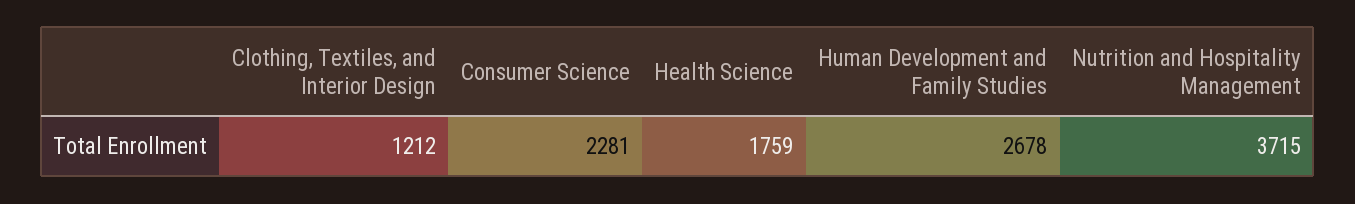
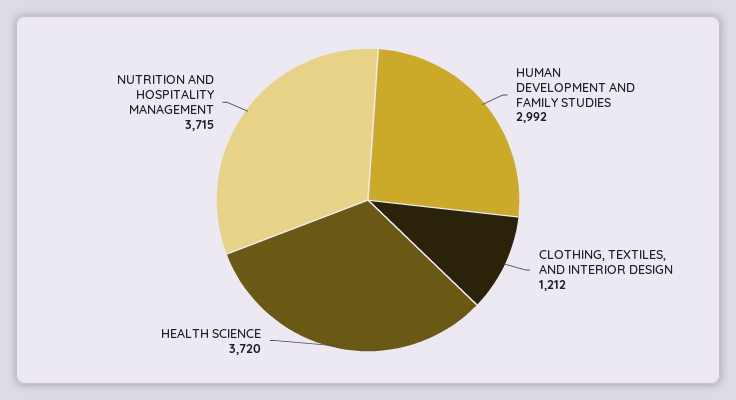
Consumer Science: 2281 -> none
Health Science: 1759 -> 3720
Human Development and Family Studies: 2678 -> 2992

